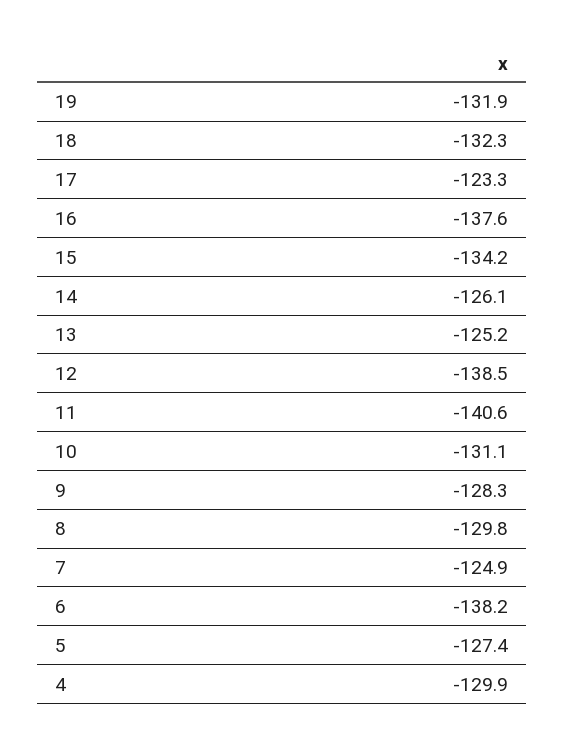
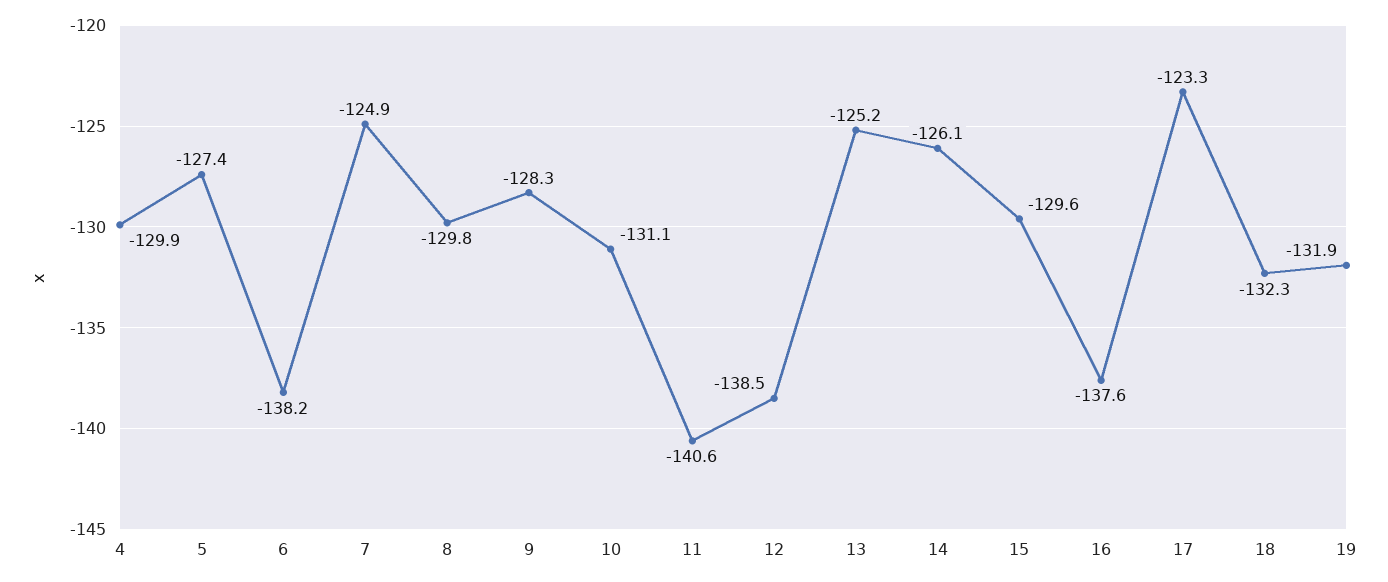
15: -134.2 -> -129.6

